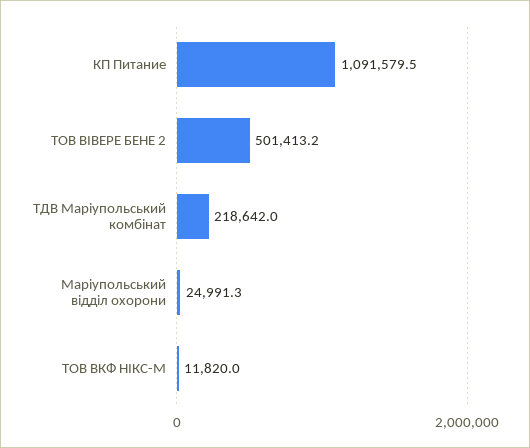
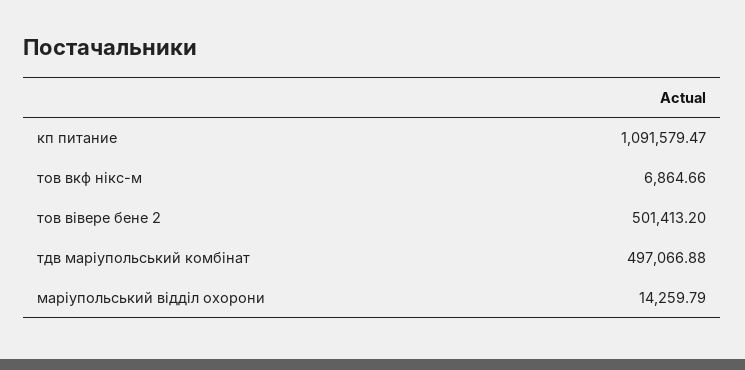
ТДВ Маріупольський комбінат: 218642 -> 497066.88
Маріупольський відділ охорони: 24991.3 -> 14259.79
ТОВ ВКФ НІКС-М: 11820 -> 6864.66

